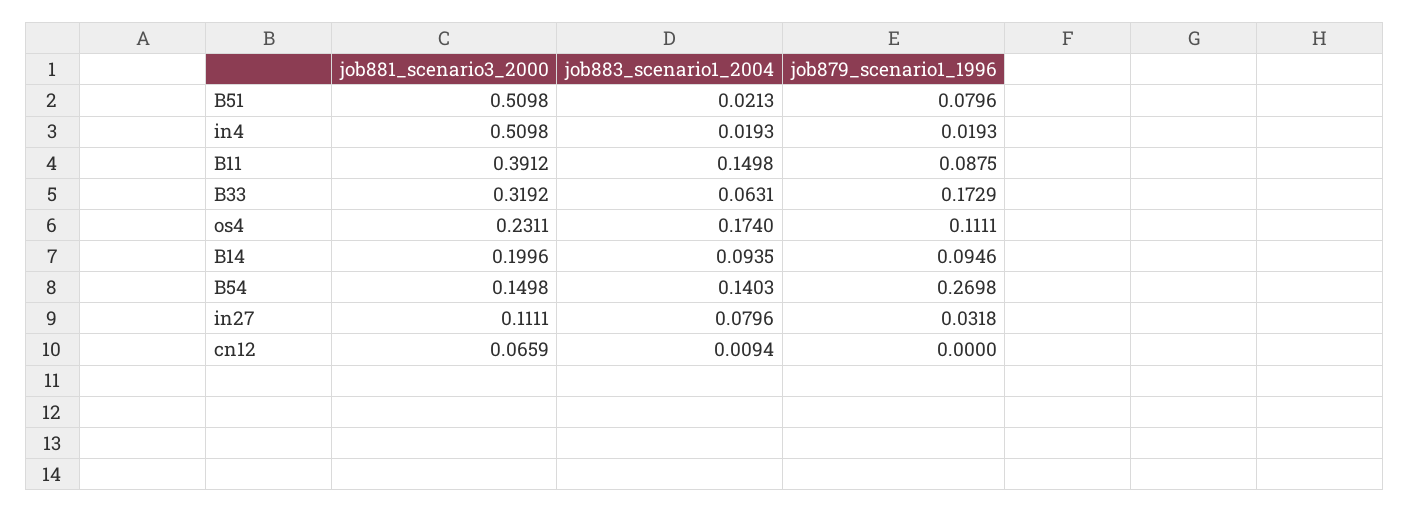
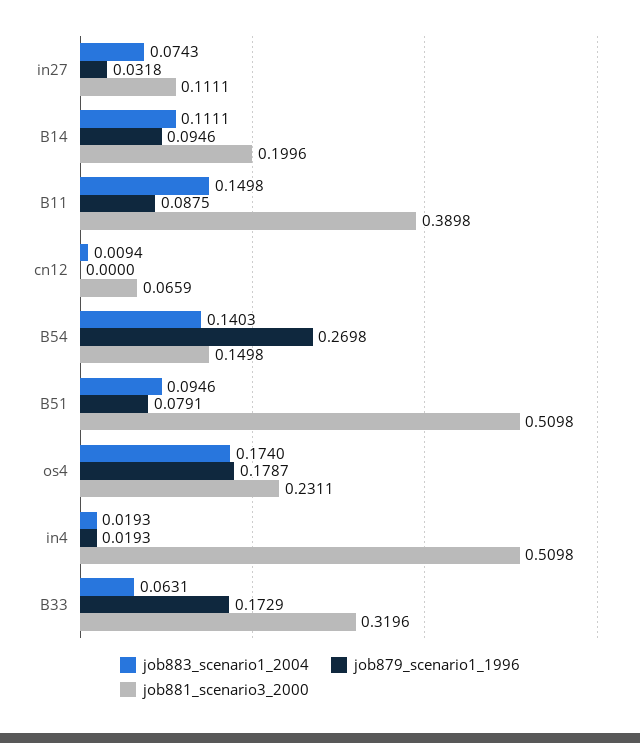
job883_scenario1_2004, B51: 0.0213 -> 0.0946
job879_scenario1_1996, B51: 0.0796 -> 0.0791
job881_scenario3_2000, B11: 0.3912 -> 0.3898
job881_scenario3_2000, B33: 0.3192 -> 0.3196
job879_scenario1_1996, os4: 0.1111 -> 0.1787
job883_scenario1_2004, B14: 0.0935 -> 0.1111
job883_scenario1_2004, in27: 0.0796 -> 0.0743

